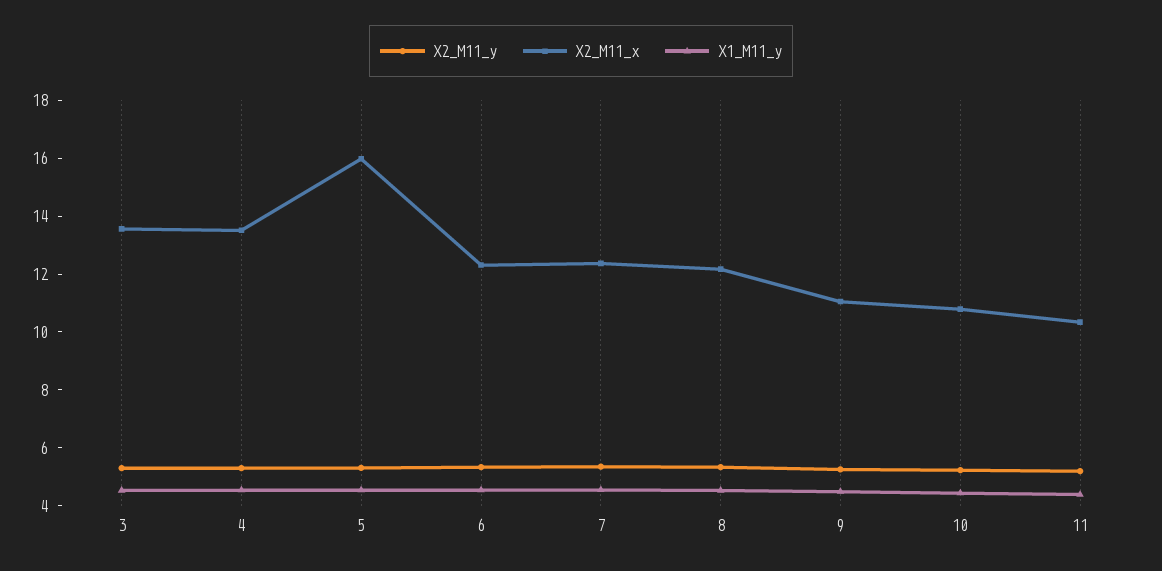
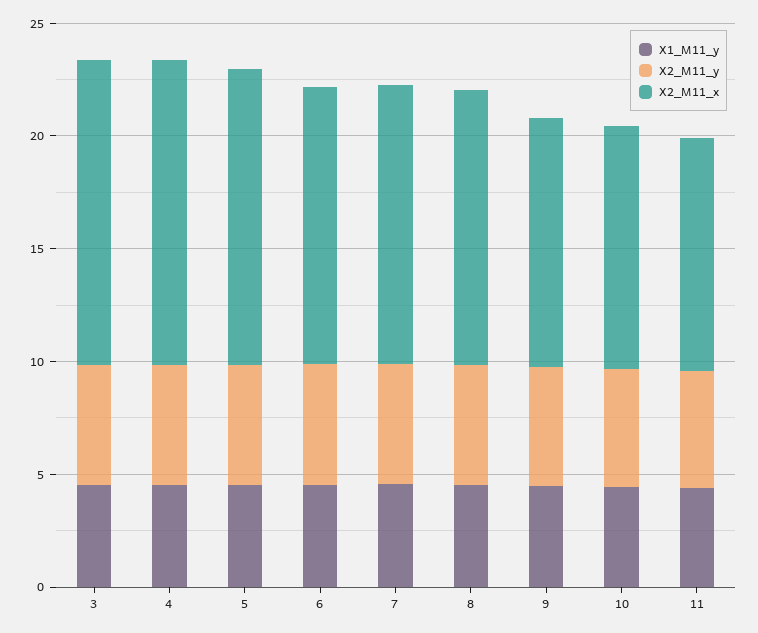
X2_M11_x, 5: 16 -> 13

